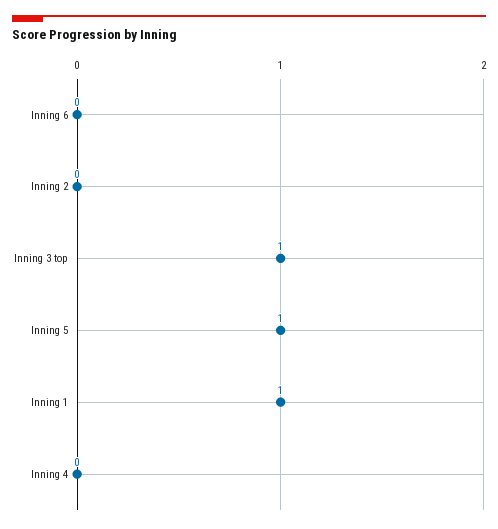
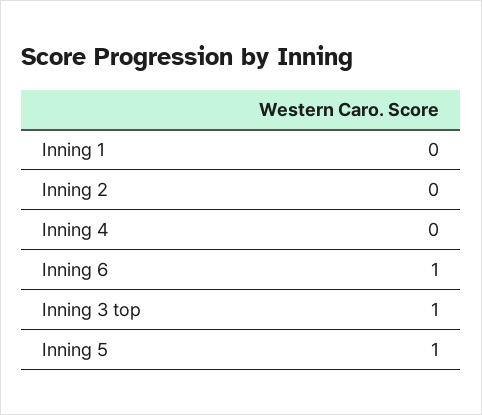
Inning 6: 0 -> 1
Inning 1: 1 -> 0

